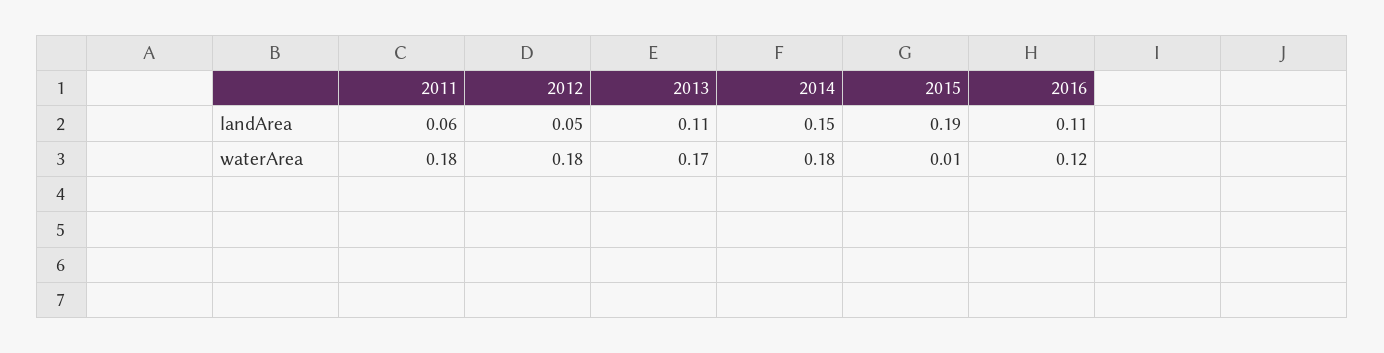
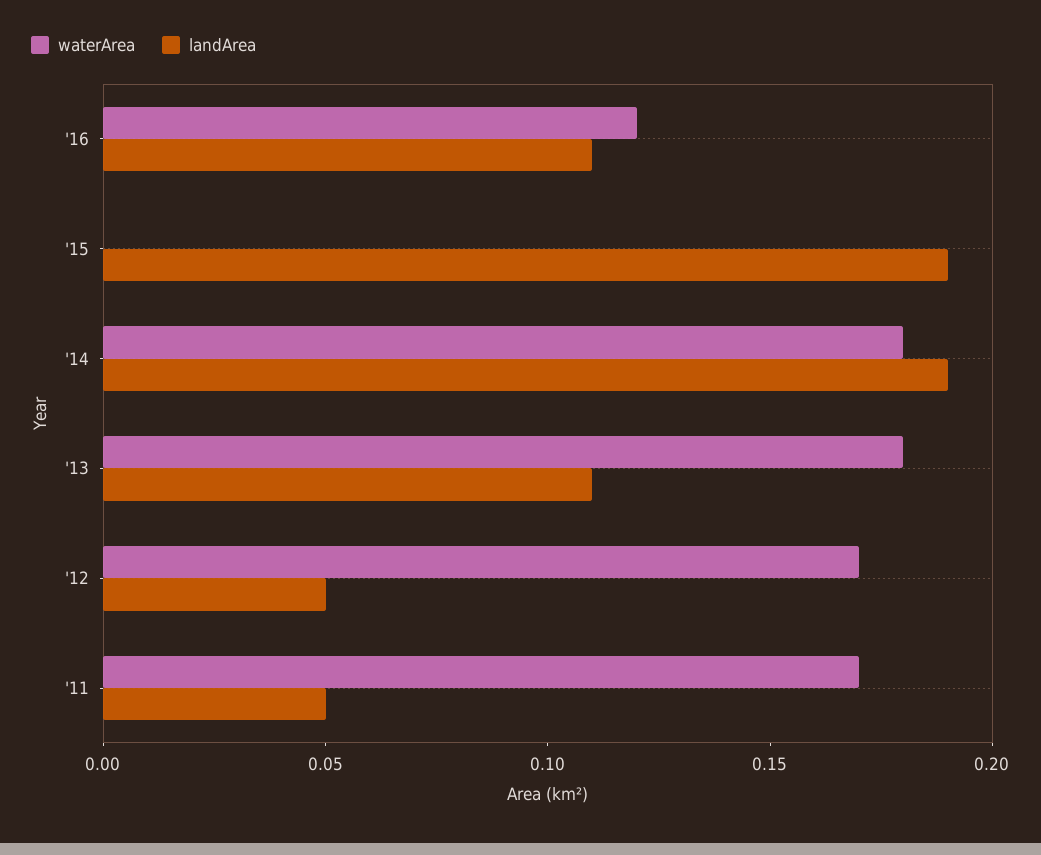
landArea, 2011: 0.06 -> 0.05
landArea, 2014: 0.15 -> 0.19
waterArea, 2011: 0.18 -> 0.17
waterArea, 2012: 0.18 -> 0.17
waterArea, 2013: 0.17 -> 0.18
waterArea, 2015: 0.01 -> 0

